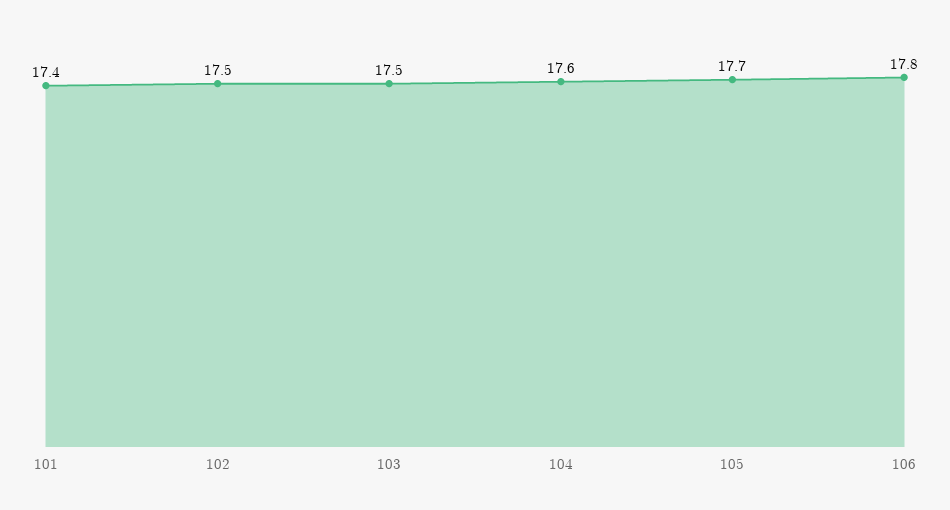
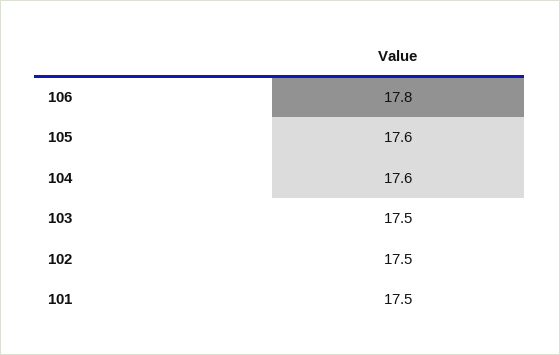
101: 17.4 -> 17.5
105: 17.7 -> 17.6

